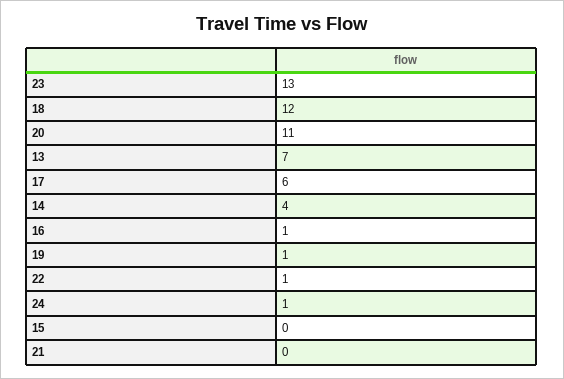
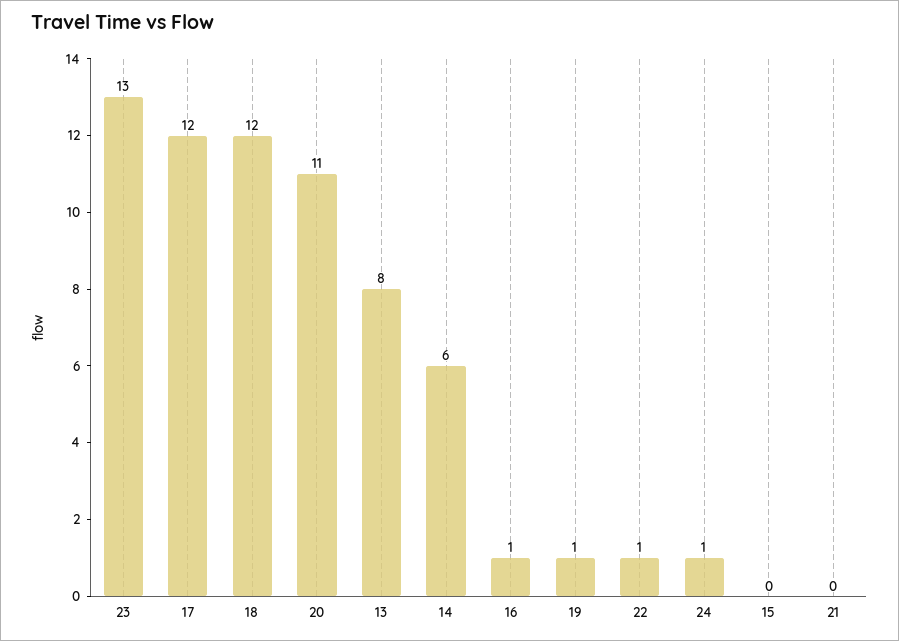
13: 7 -> 8
17: 6 -> 12
14: 4 -> 6

